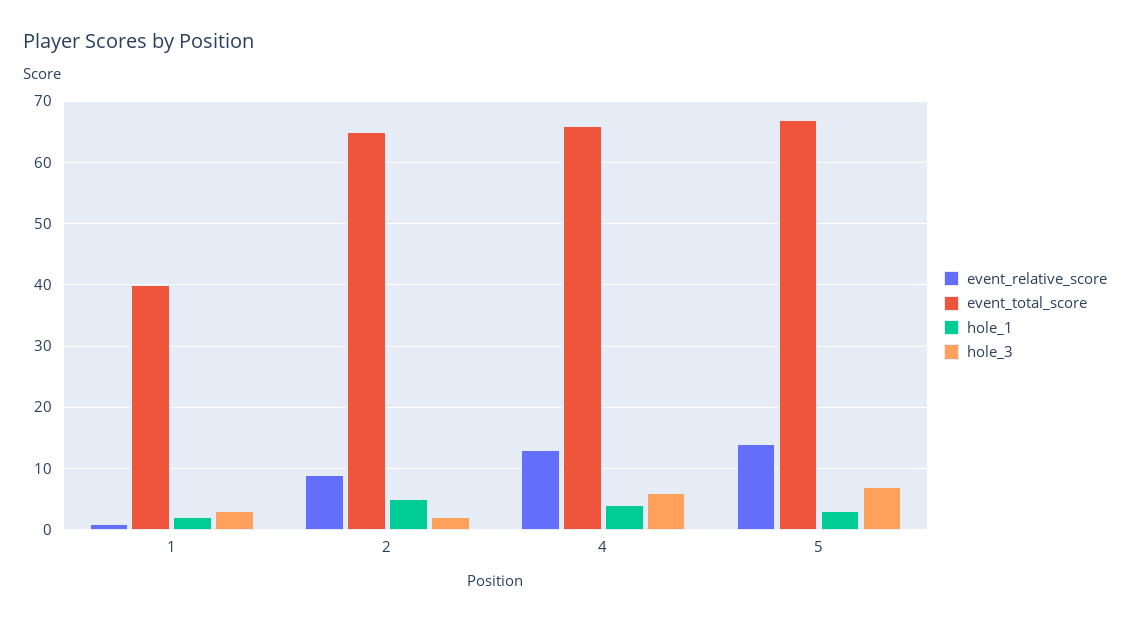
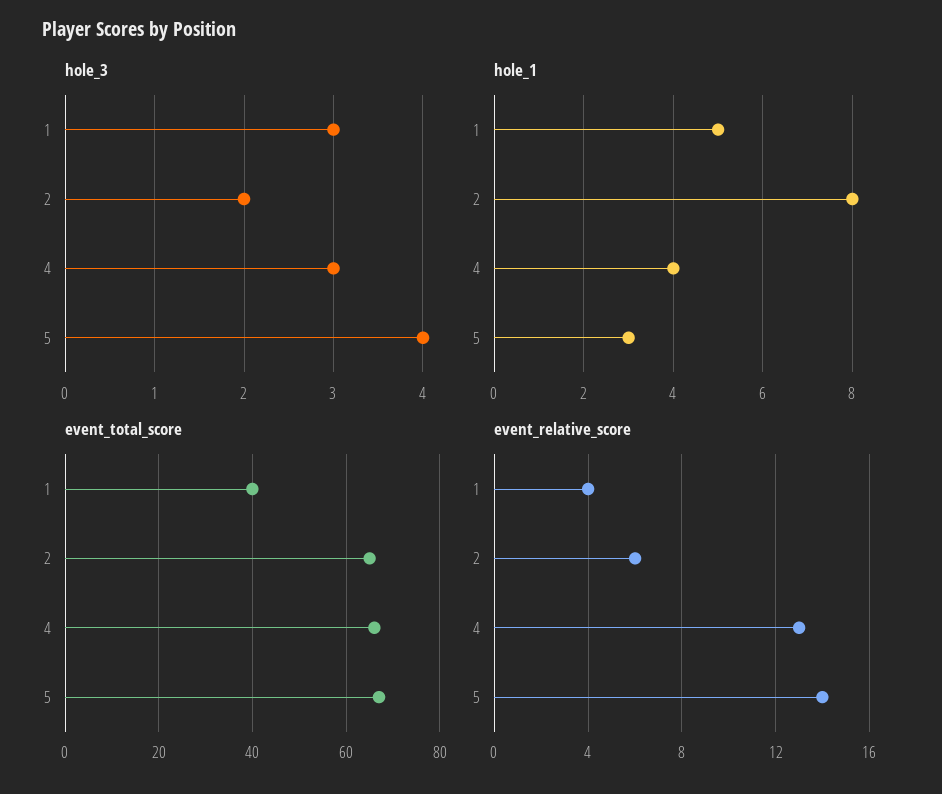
event_relative_score, 1: 1 -> 4
hole_1, 1: 2 -> 5
event_relative_score, 2: 9 -> 6
hole_1, 2: 5 -> 8
hole_3, 4: 6 -> 3
hole_3, 5: 7 -> 4

